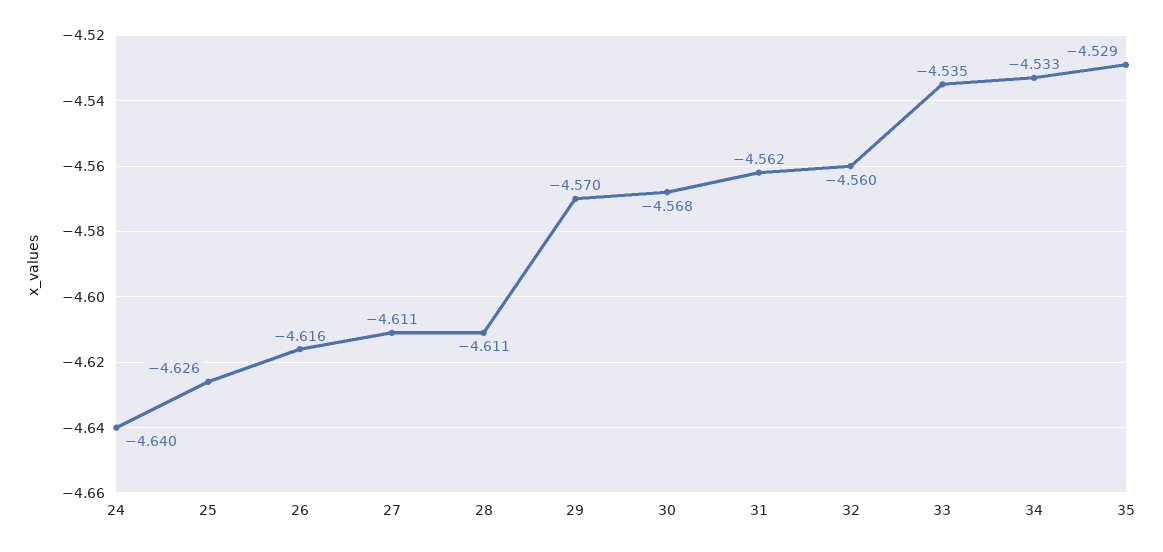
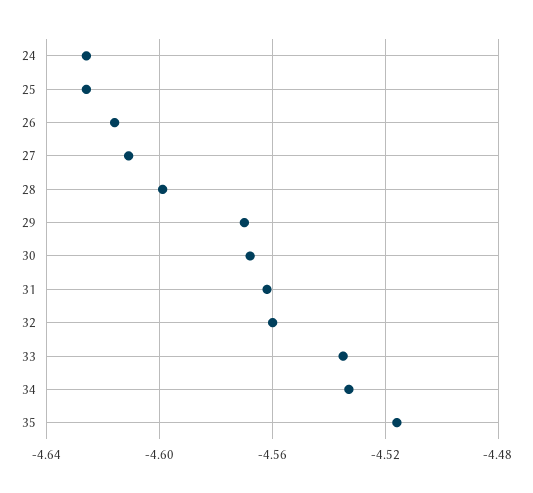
24: -4.64 -> -4.625
28: -4.611 -> -4.6
35: -4.529 -> -4.515

